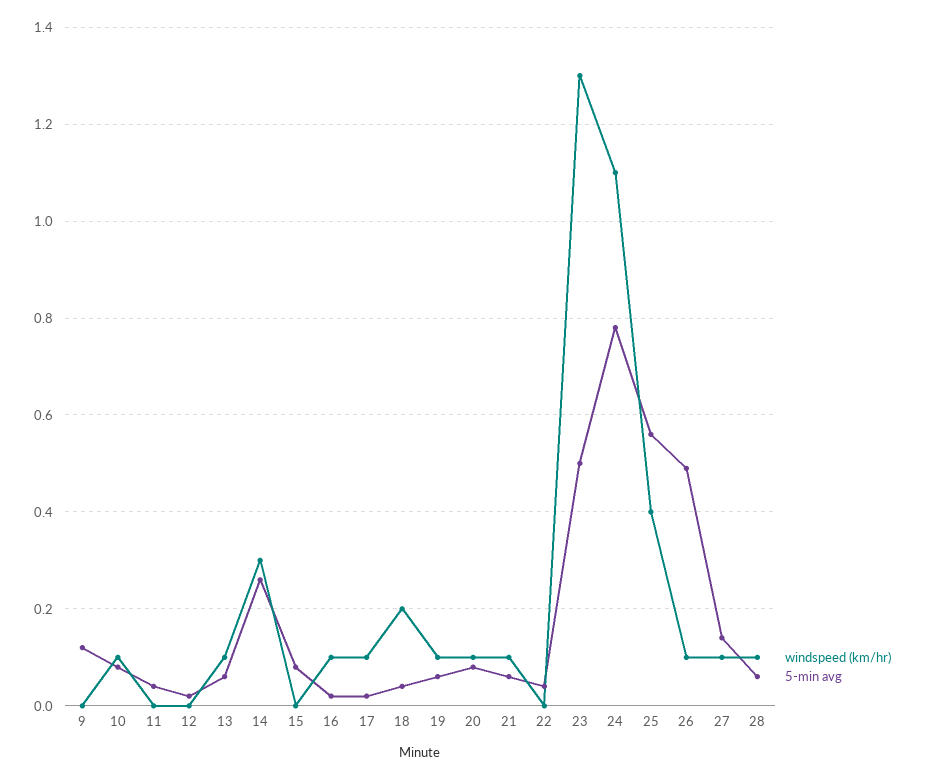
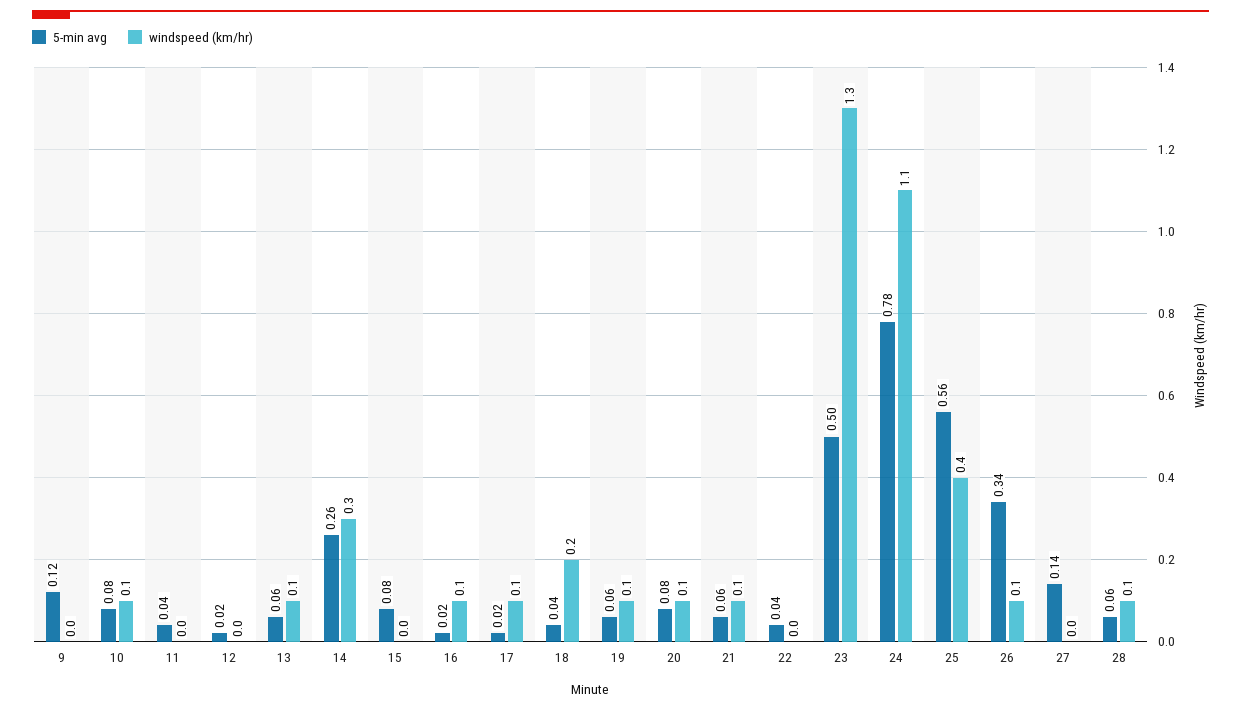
5-min avg, 26: 0.5 -> 0.34
windspeed (km/hr), 27: 0.1 -> 0

